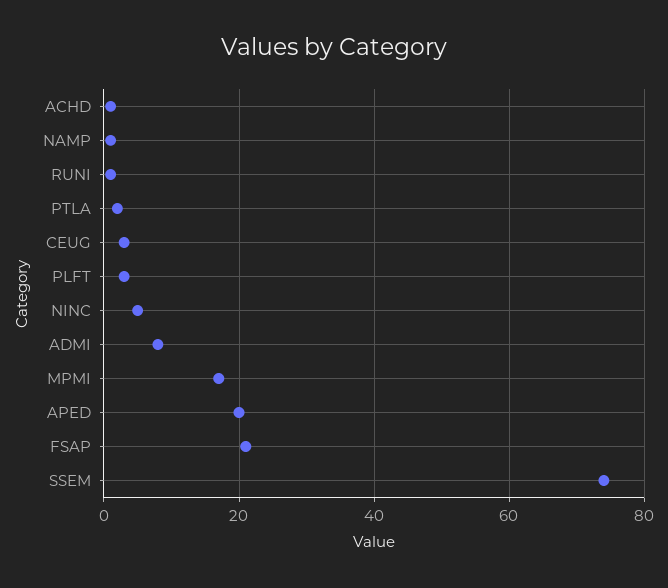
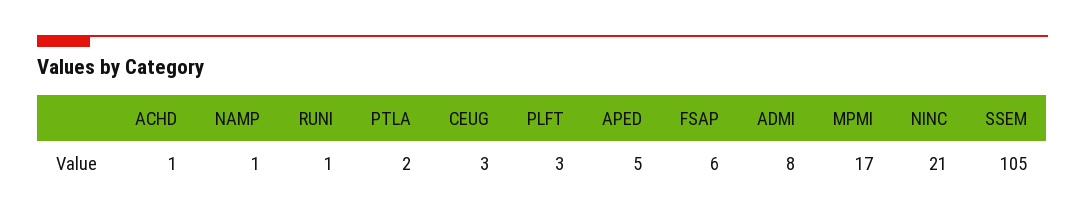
NINC: 5 -> 21
APED: 20 -> 5
FSAP: 20 -> 6
SSEM: 75 -> 105

